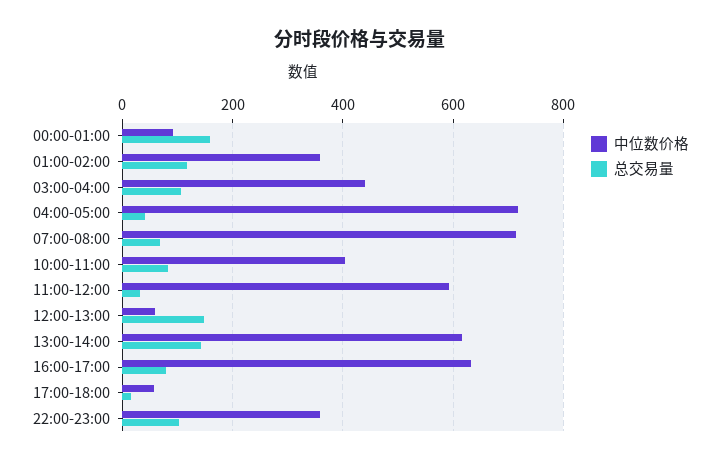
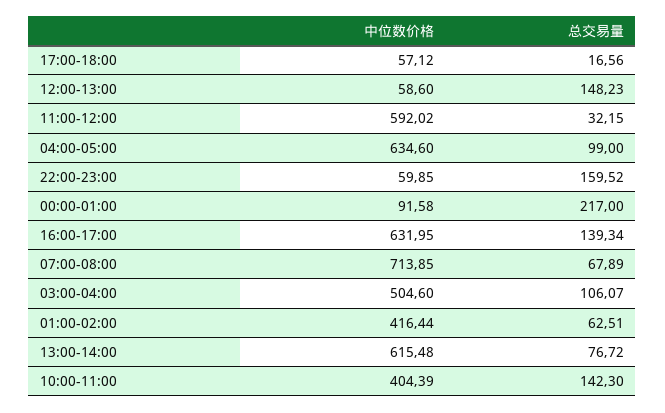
总交易量, 00:00-01:00: 160 -> 217
中位数价格, 01:00-02:00: 360 -> 416.44
总交易量, 01:00-02:00: 120 -> 62.51
中位数价格, 03:00-04:00: 440 -> 504.6
中位数价格, 04:00-05:00: 720 -> 634.6
总交易量, 04:00-05:00: 40 -> 99
总交易量, 10:00-11:00: 80 -> 142.3
总交易量, 13:00-14:00: 140 -> 76.72
总交易量, 16:00-17:00: 80 -> 139.34
中位数价格, 22:00-23:00: 360 -> 59.85
总交易量, 22:00-23:00: 100 -> 159.52

